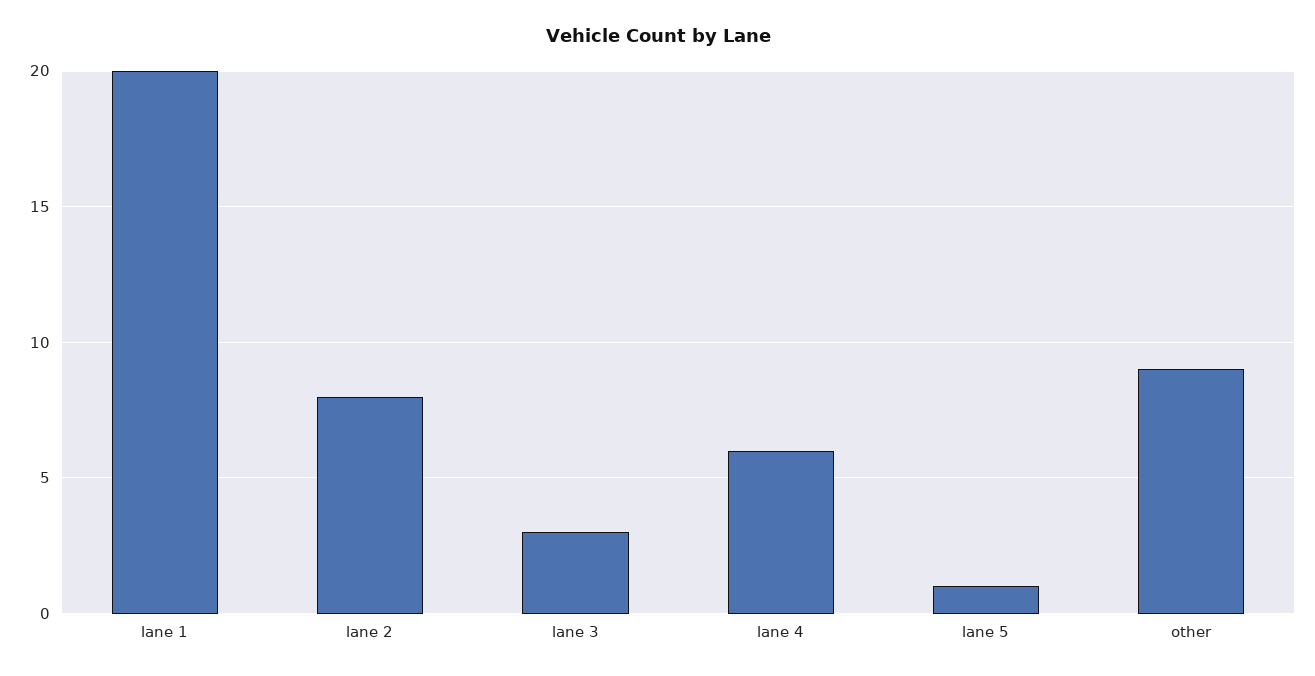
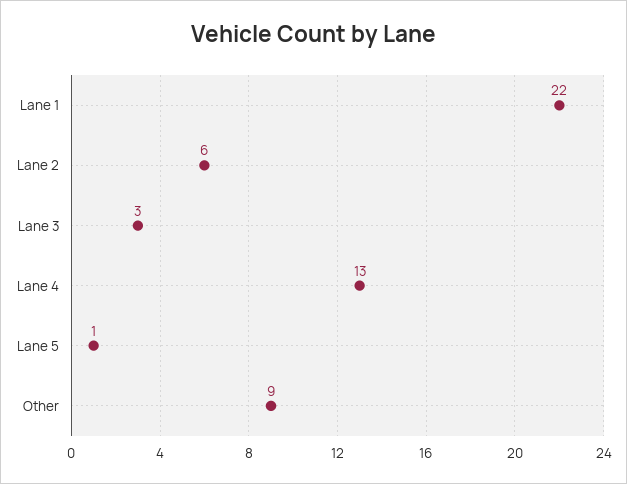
lane 1: 20 -> 22
lane 2: 8 -> 6
lane 4: 6 -> 13

